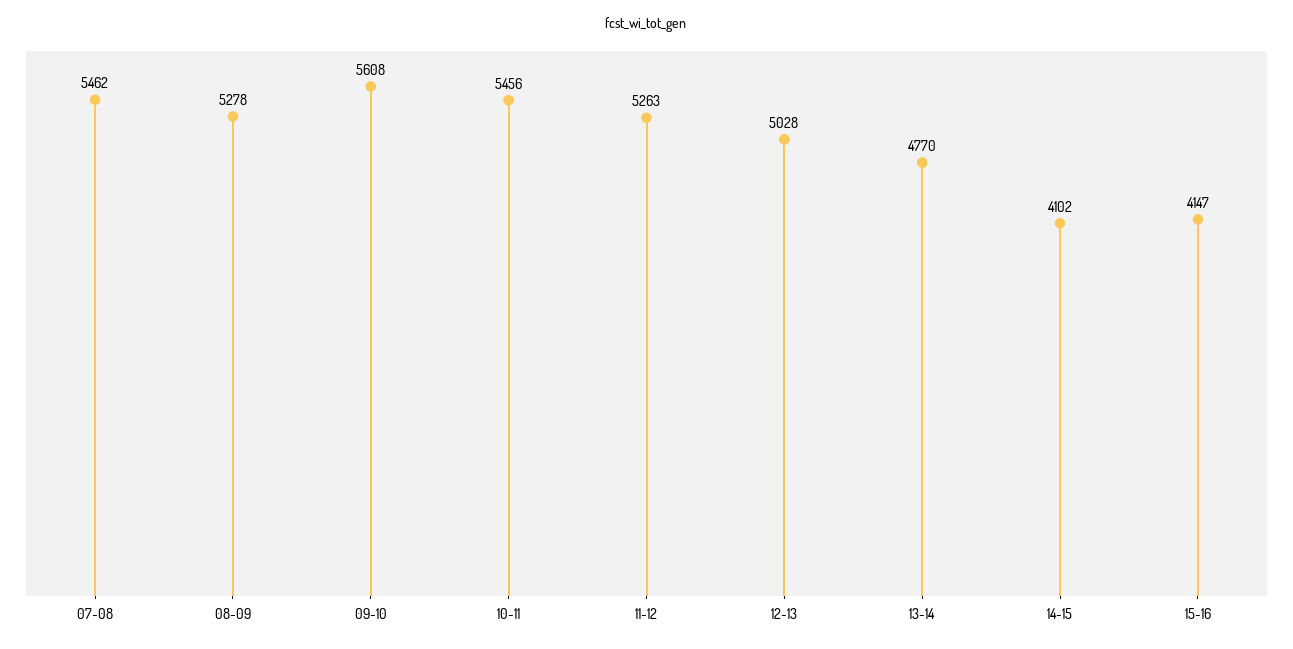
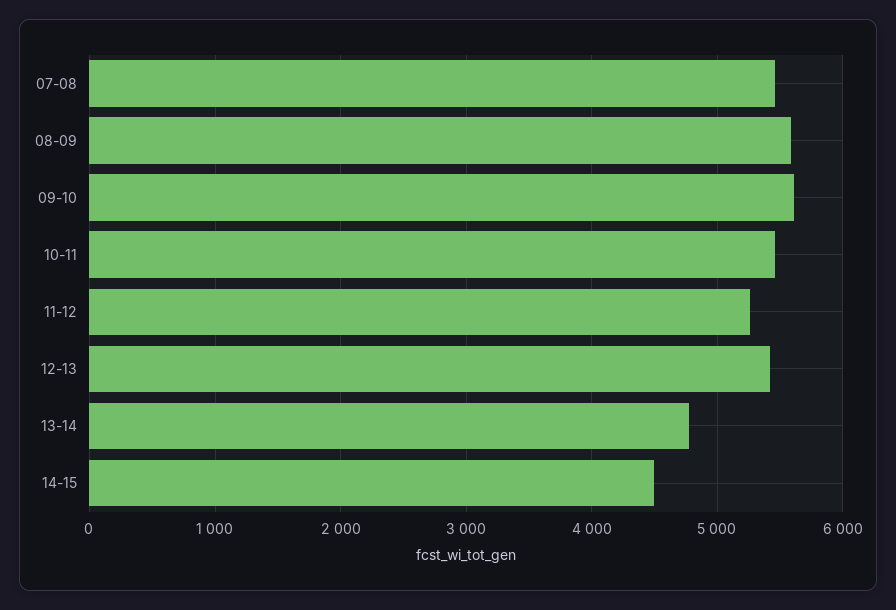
08-09: 5278 -> 5600
12-13: 5028 -> 5400
14-15: 4102 -> 4500
15-16: 4147 -> none

